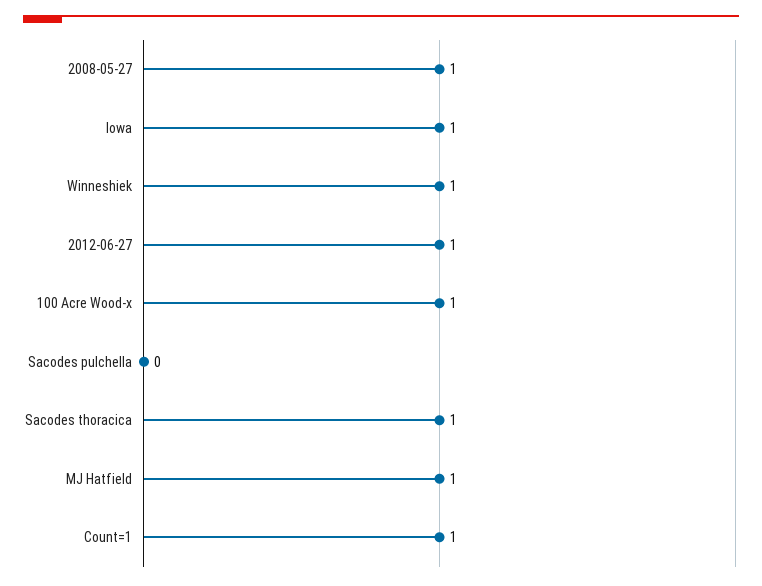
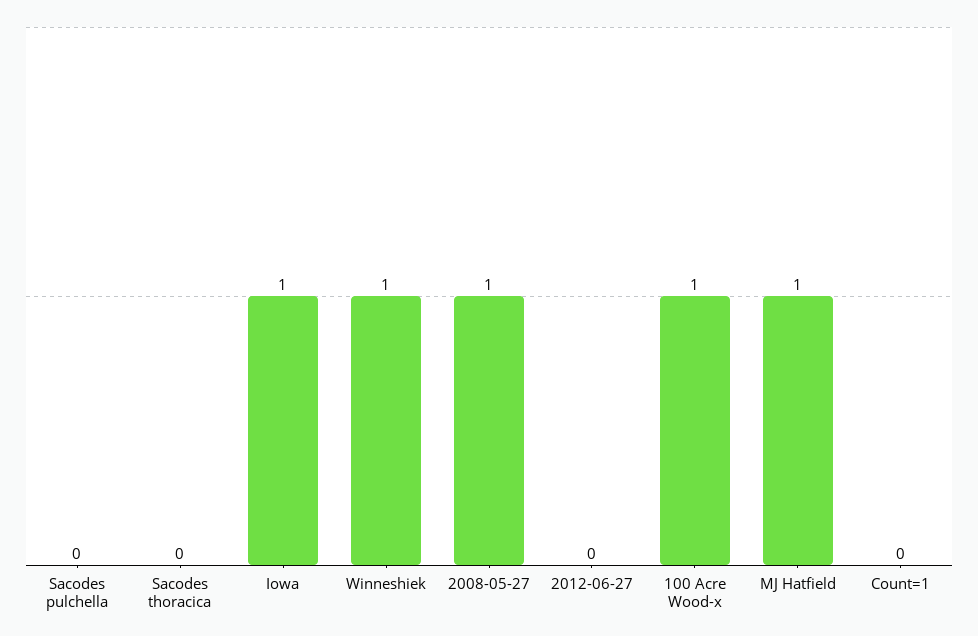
2012-06-27: 1 -> 0
Sacodes thoracica: 1 -> 0
Count=1: 1 -> 0

